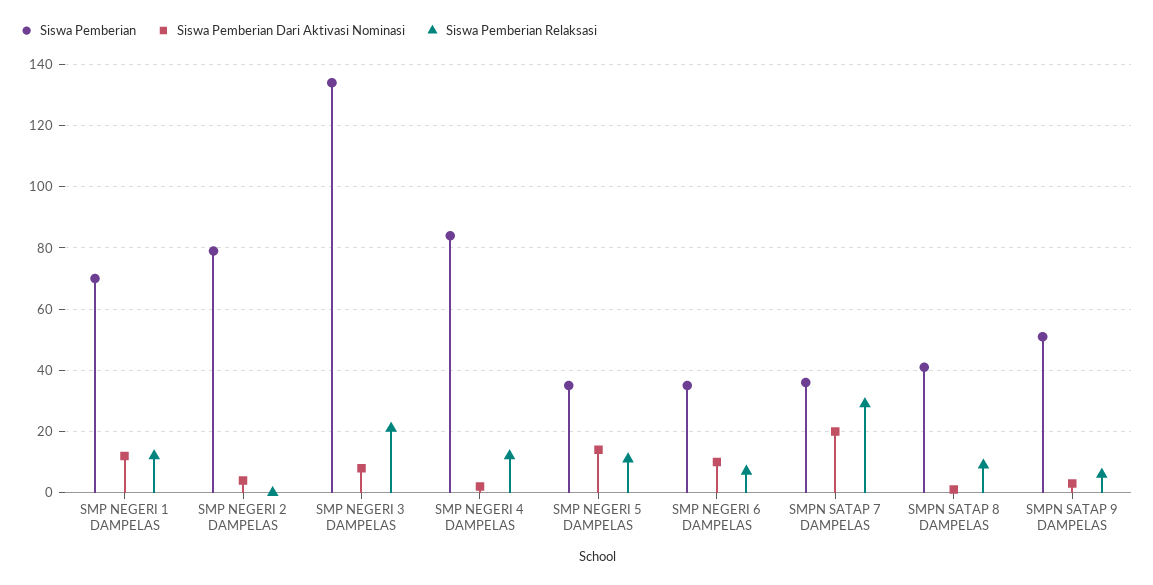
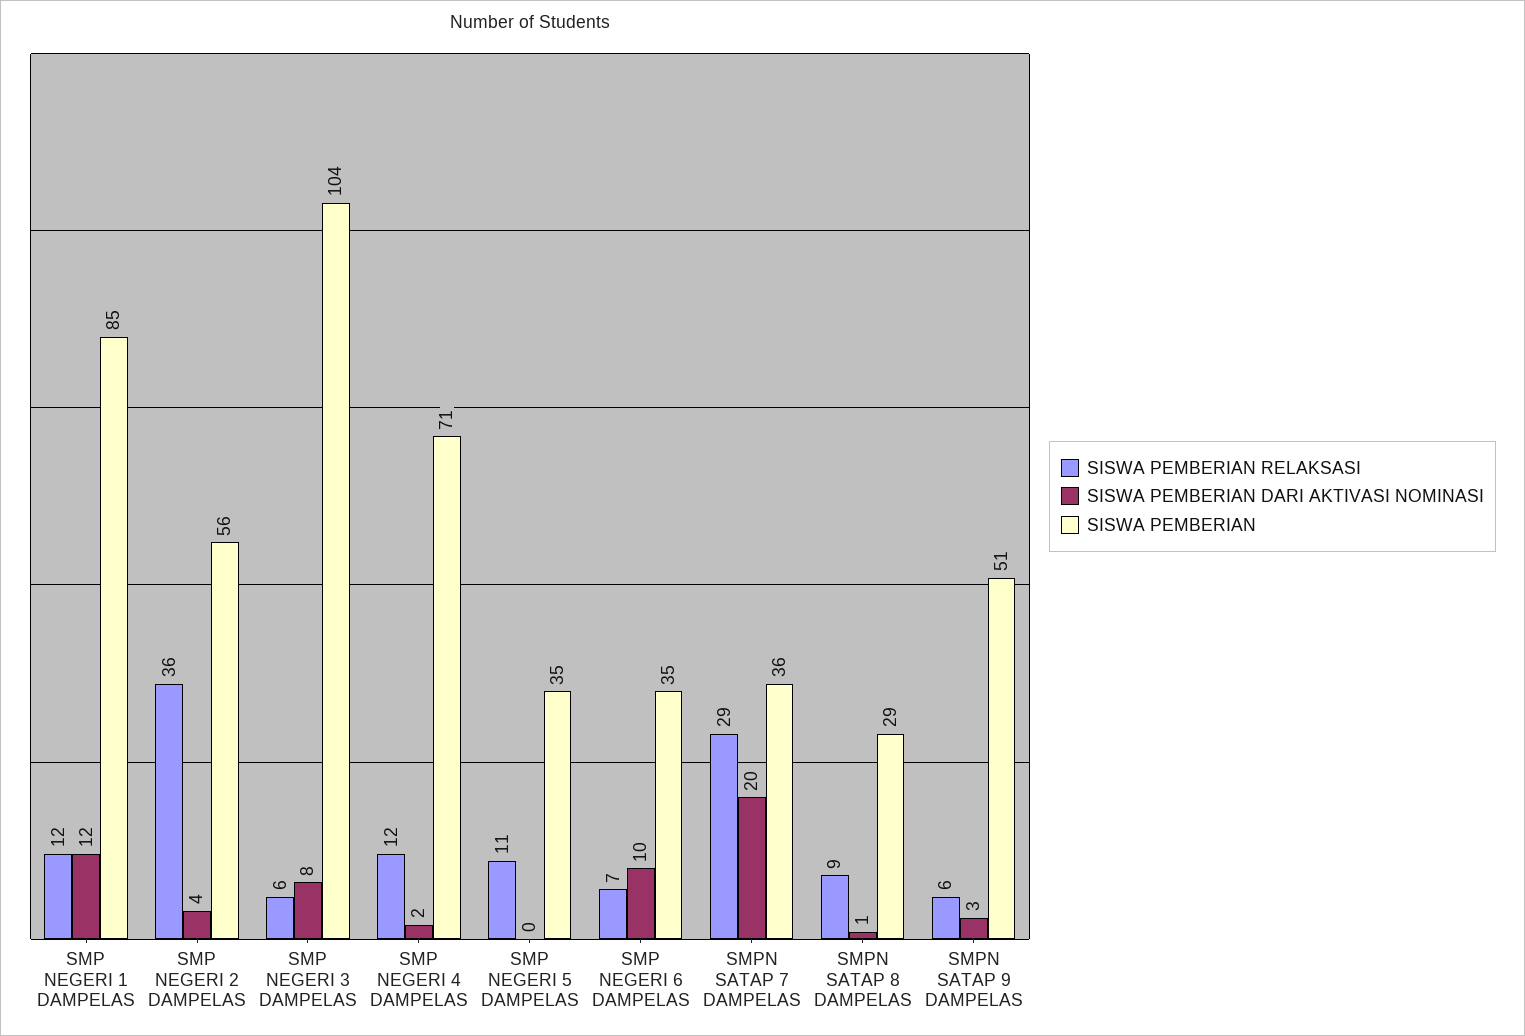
Siswa Pemberian, SMP NEGERI 1 DAMPELAS: 70 -> 85
Siswa Pemberian, SMP NEGERI 2 DAMPELAS: 80 -> 56
Siswa Pemberian Relaksasi, SMP NEGERI 2 DAMPELAS: 0 -> 36
Siswa Pemberian, SMP NEGERI 3 DAMPELAS: 135 -> 104
Siswa Pemberian Relaksasi, SMP NEGERI 3 DAMPELAS: 20 -> 6
Siswa Pemberian, SMP NEGERI 4 DAMPELAS: 85 -> 71
Siswa Pemberian Dari Aktivasi Nominasi, SMP NEGERI 5 DAMPELAS: 15 -> 0
Siswa Pemberian, SMPN SATAP 8 DAMPELAS: 40 -> 29

